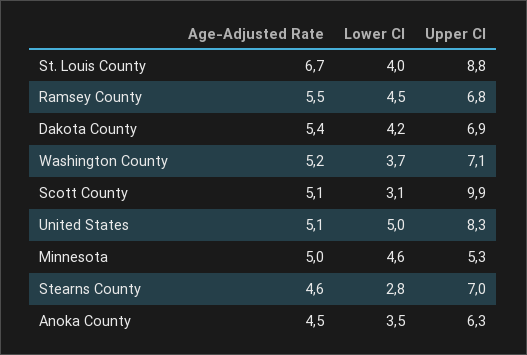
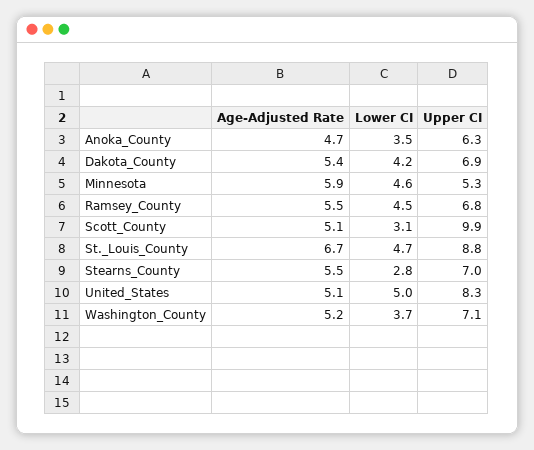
Lower CI, St. Louis County: 4 -> 4.7
Age-Adjusted Rate, Minnesota: 5 -> 5.9
Age-Adjusted Rate, Stearns County: 4.6 -> 5.5
Age-Adjusted Rate, Anoka County: 4.5 -> 4.7

